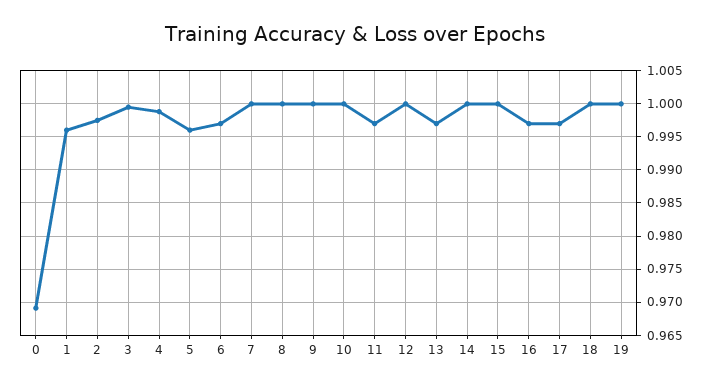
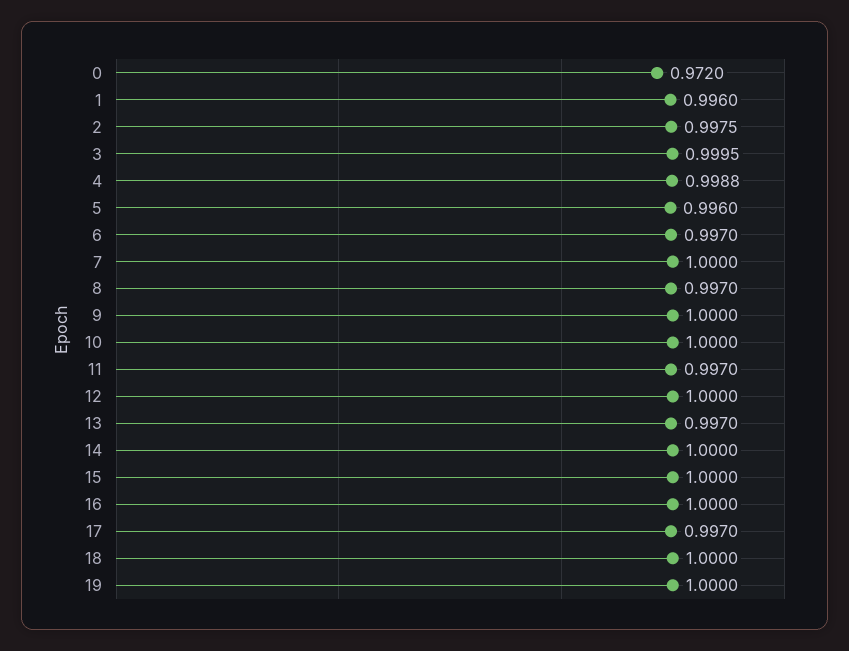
0: 0.969 -> 0.972
8: 1 -> 0.997
16: 0.997 -> 1

